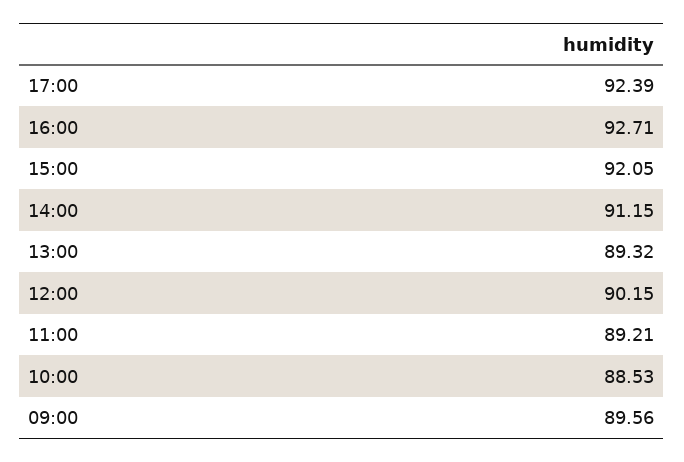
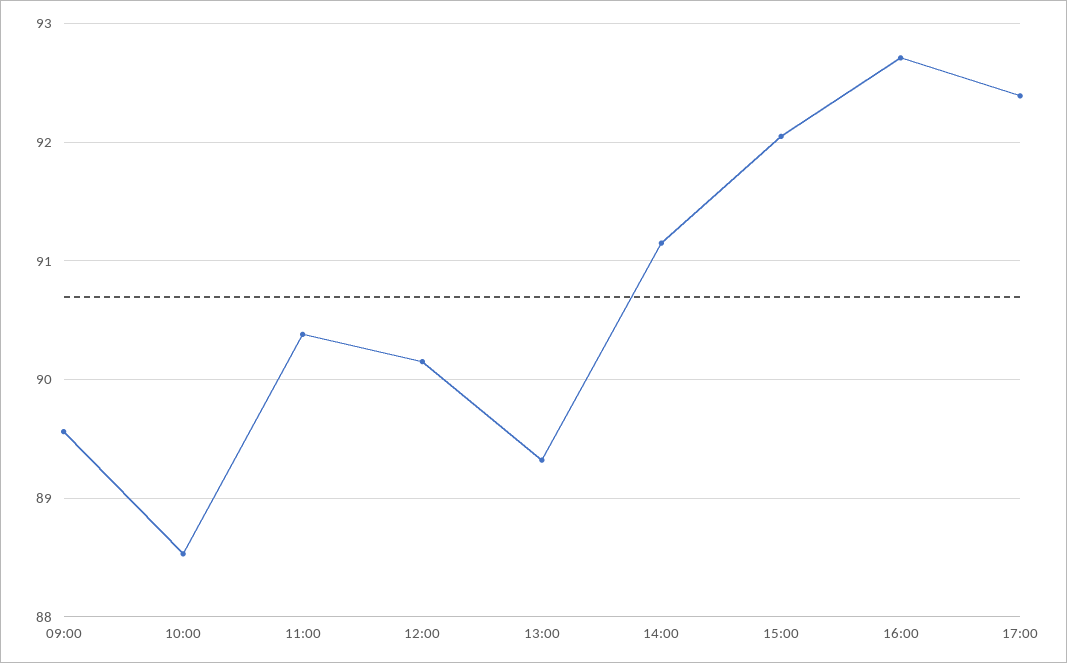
11:00: 89.21 -> 90.4

